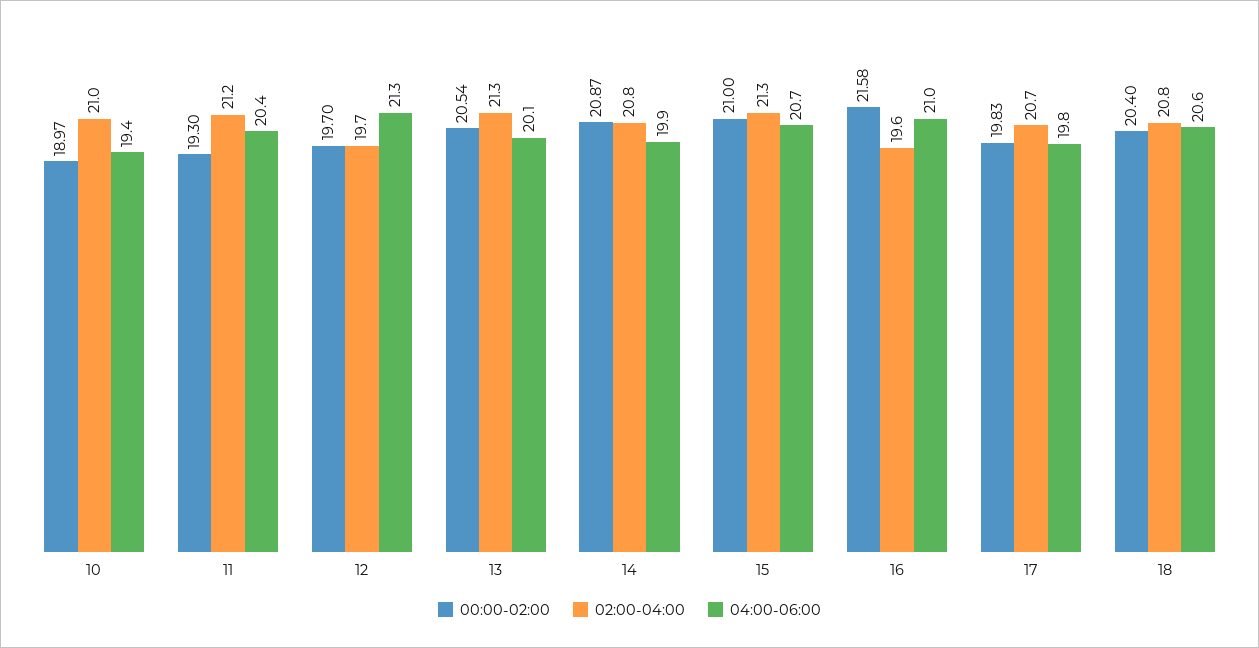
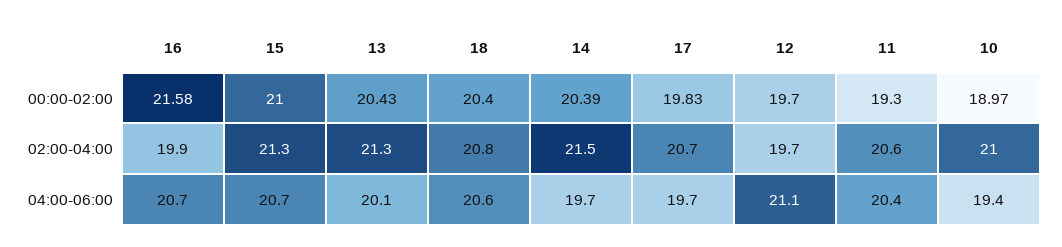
02:00-04:00, 11: 21.2 -> 20.6
04:00-06:00, 12: 21.3 -> 21.1
00:00-02:00, 13: 20.54 -> 20.43
00:00-02:00, 14: 20.87 -> 20.39
02:00-04:00, 14: 20.8 -> 21.5
04:00-06:00, 14: 19.9 -> 19.7
02:00-04:00, 16: 19.6 -> 19.9
04:00-06:00, 16: 21 -> 20.7
04:00-06:00, 17: 19.8 -> 19.7

